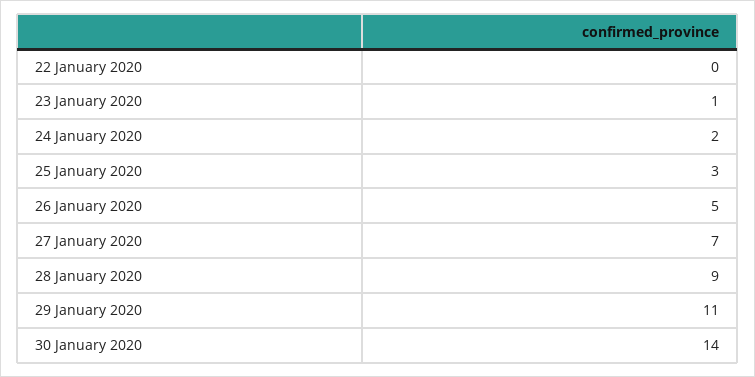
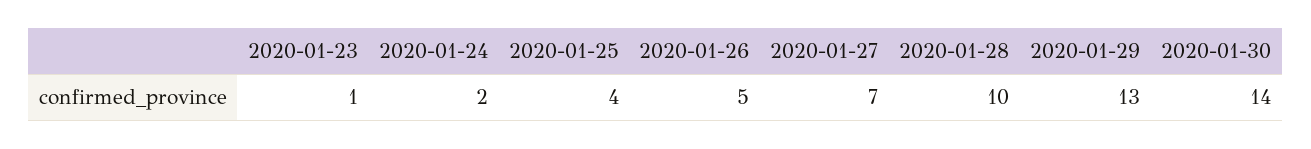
22 January 2020: 0 -> none
25 January 2020: 3 -> 4
28 January 2020: 9 -> 10
29 January 2020: 11 -> 13

